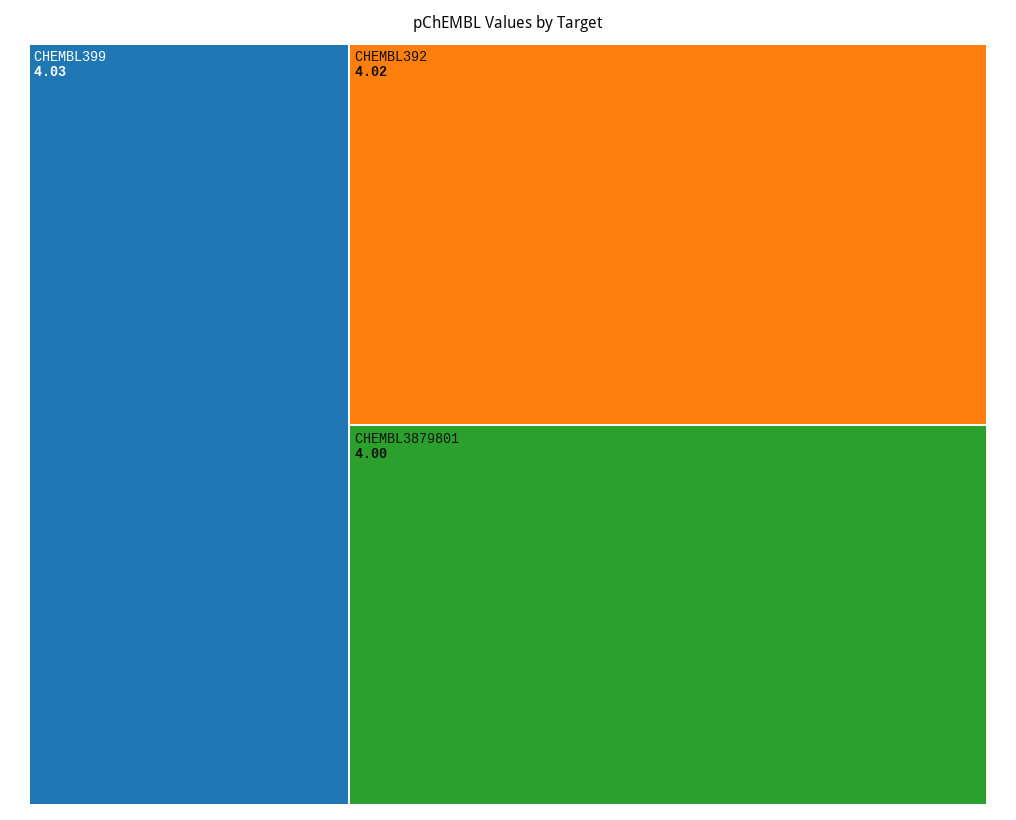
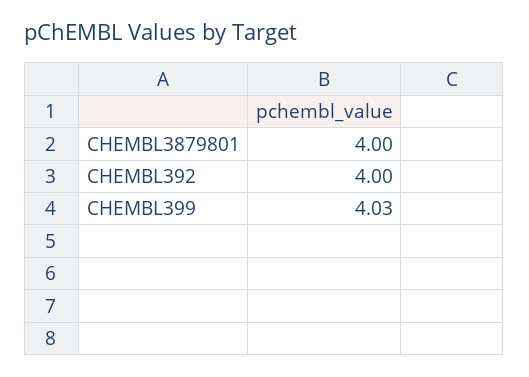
CHEMBL392: 4.02 -> 4

